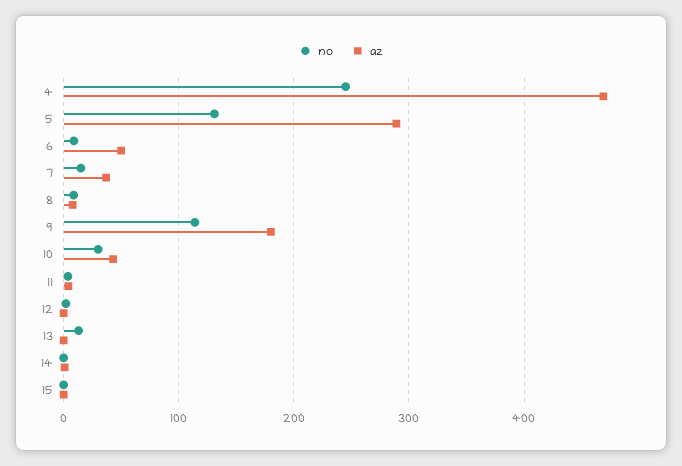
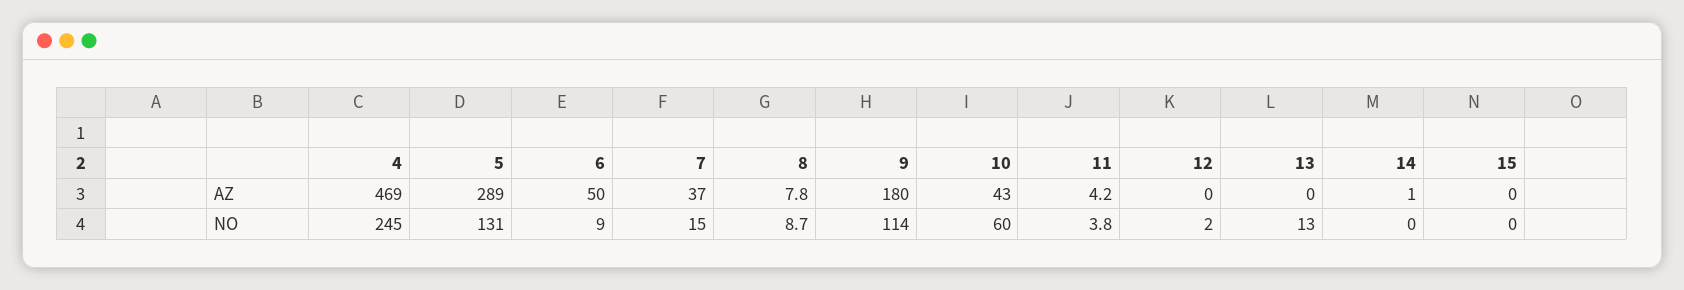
no, 10: 30 -> 60

